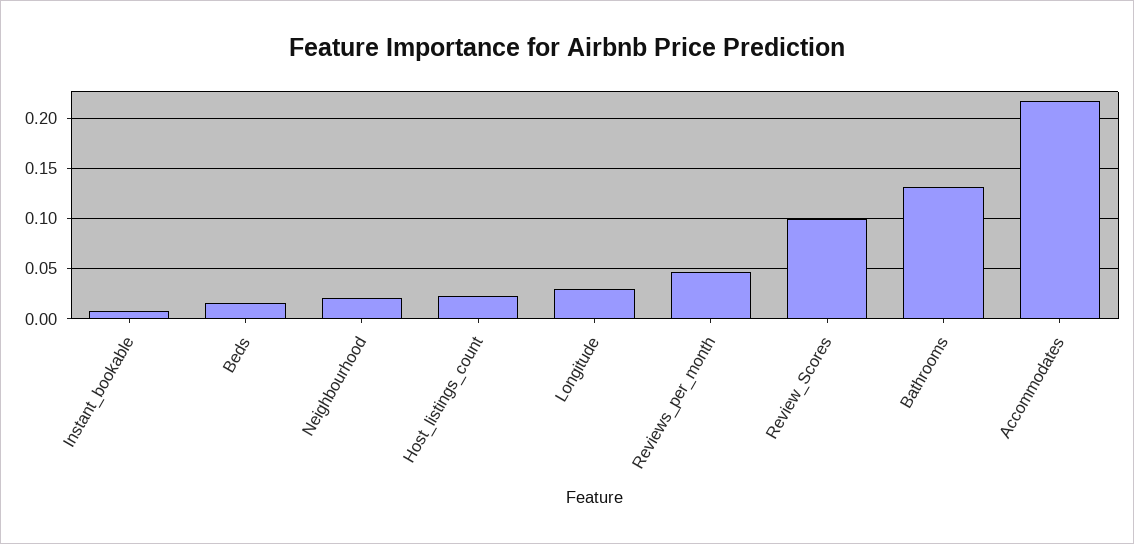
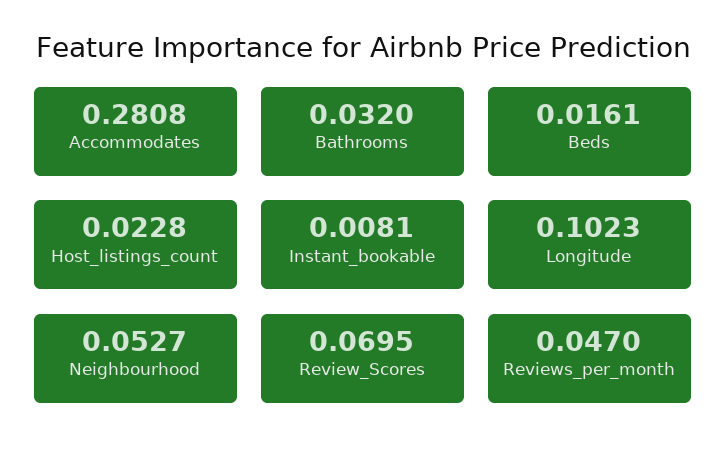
Neighbourhood: 0.02 -> 0.0527
Longitude: 0.03 -> 0.1023
Review_Scores: 0.1 -> 0.0695
Bathrooms: 0.13 -> 0.032
Accommodates: 0.22 -> 0.2808

